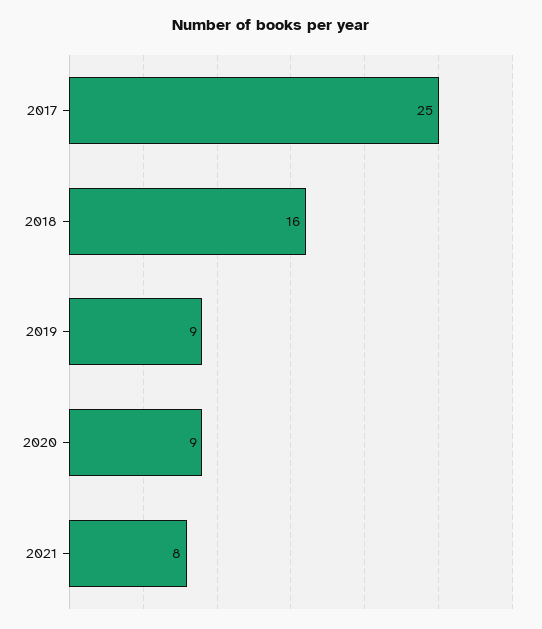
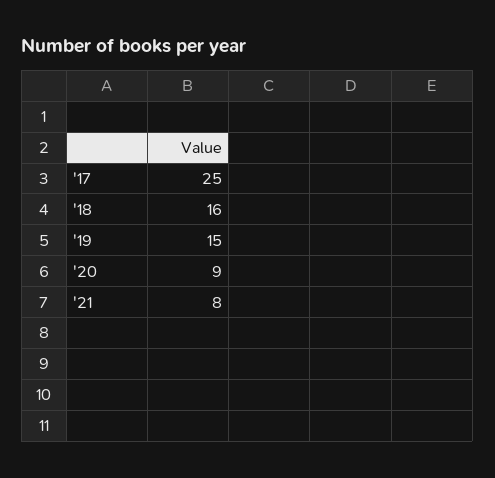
2019: 9 -> 15

